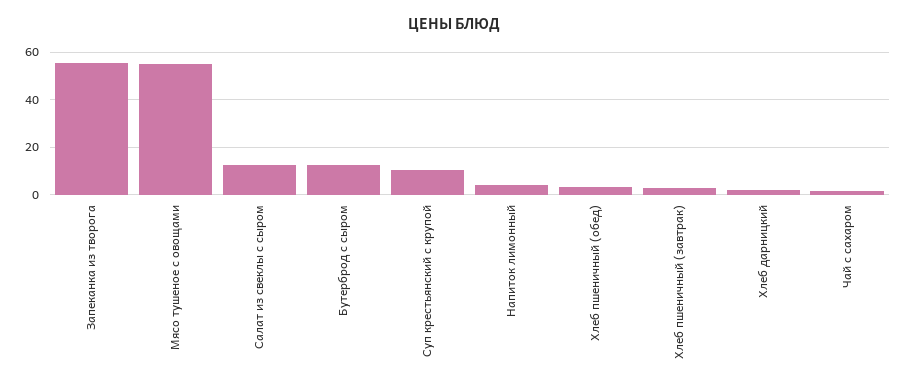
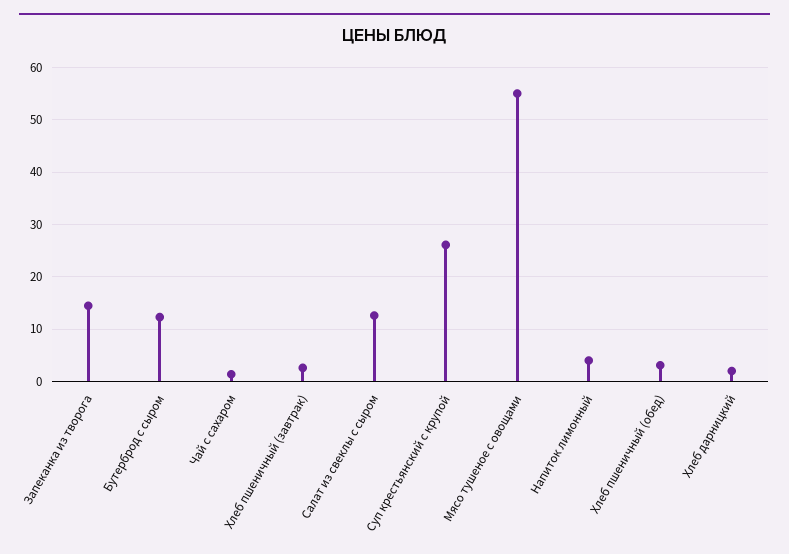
Запеканка из творога: 55 -> 14
Суп крестьянский с крупой: 10 -> 26

